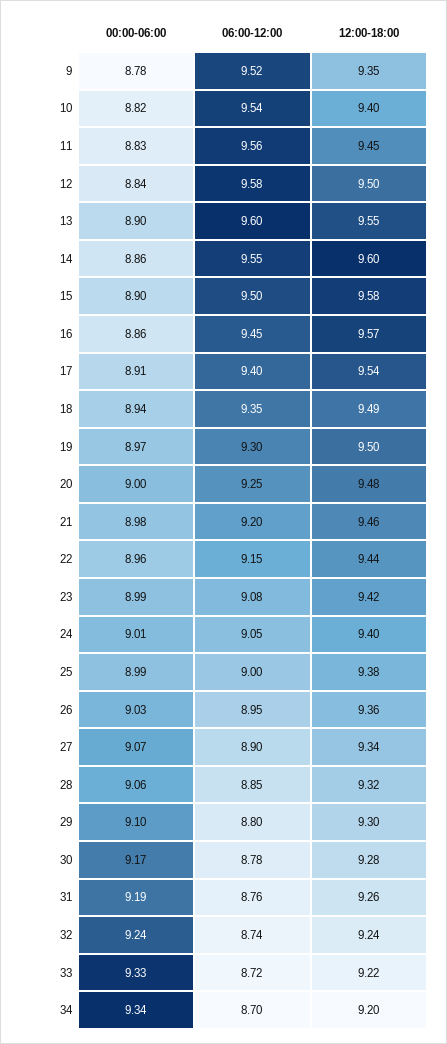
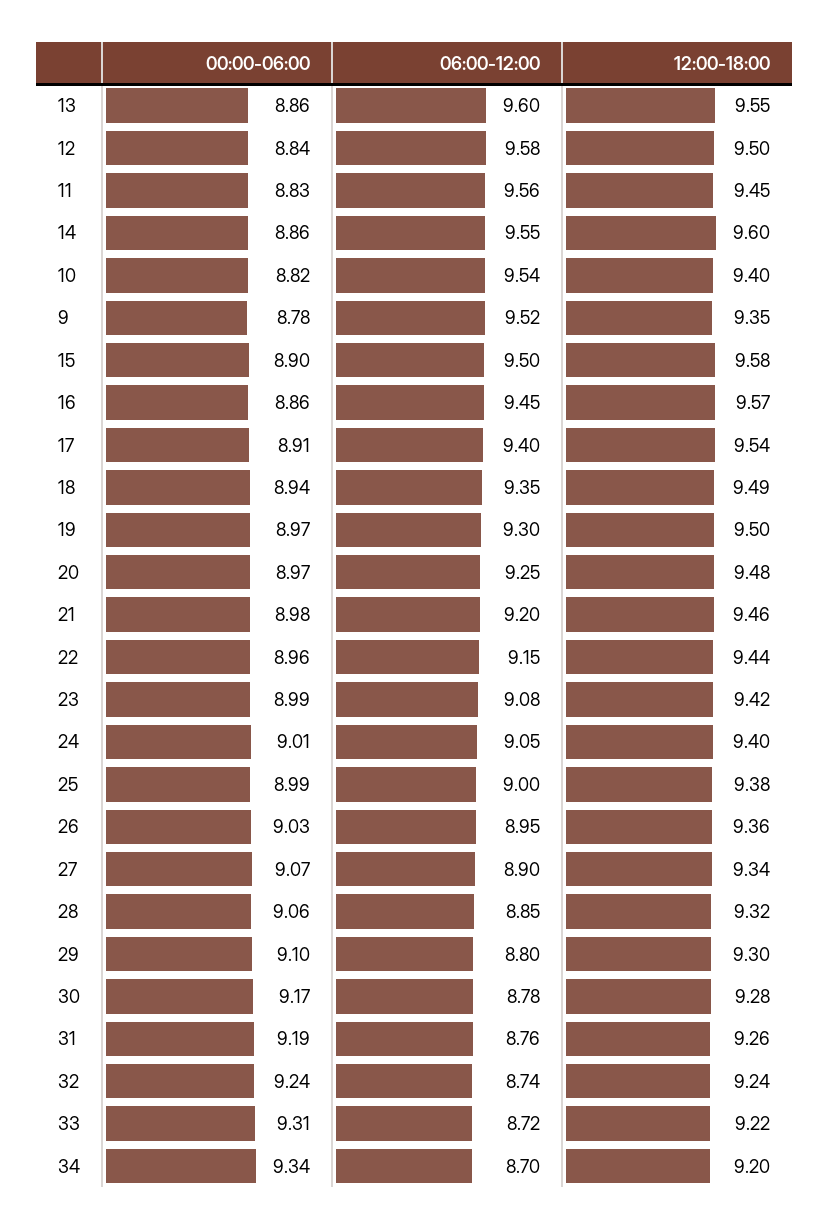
00:00-06:00, 13: 8.9 -> 8.86
00:00-06:00, 20: 9 -> 8.97
00:00-06:00, 33: 9.33 -> 9.31

